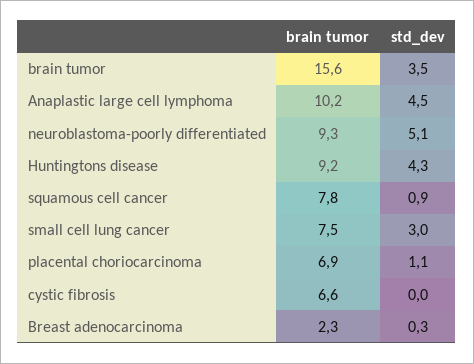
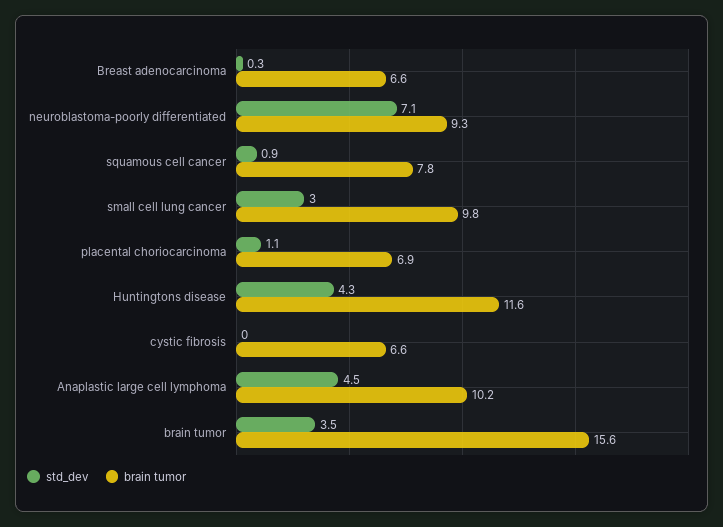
std_dev, neuroblastoma-poorly differentiated: 5.1 -> 7.1
brain tumor, Huntingtons disease: 9.2 -> 11.6
brain tumor, small cell lung cancer: 7.5 -> 9.8
brain tumor, Breast adenocarcinoma: 2.3 -> 6.6

